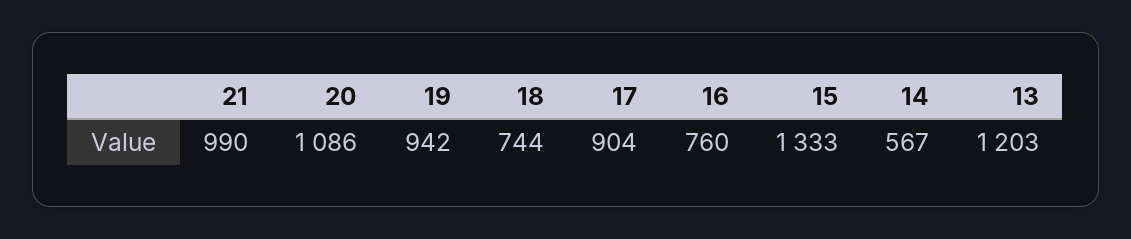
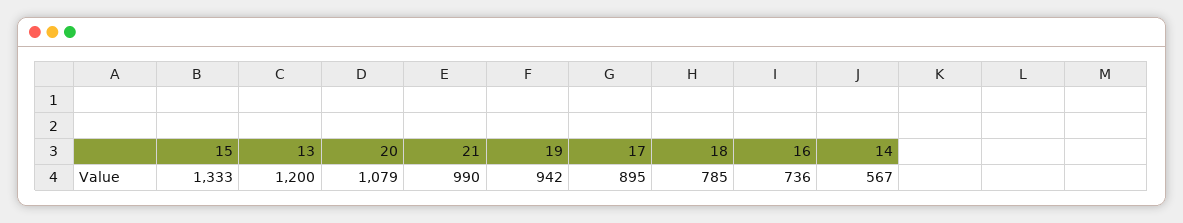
20: 1086 -> 1079
18: 744 -> 785
17: 904 -> 895
16: 760 -> 736
13: 1203 -> 1200

